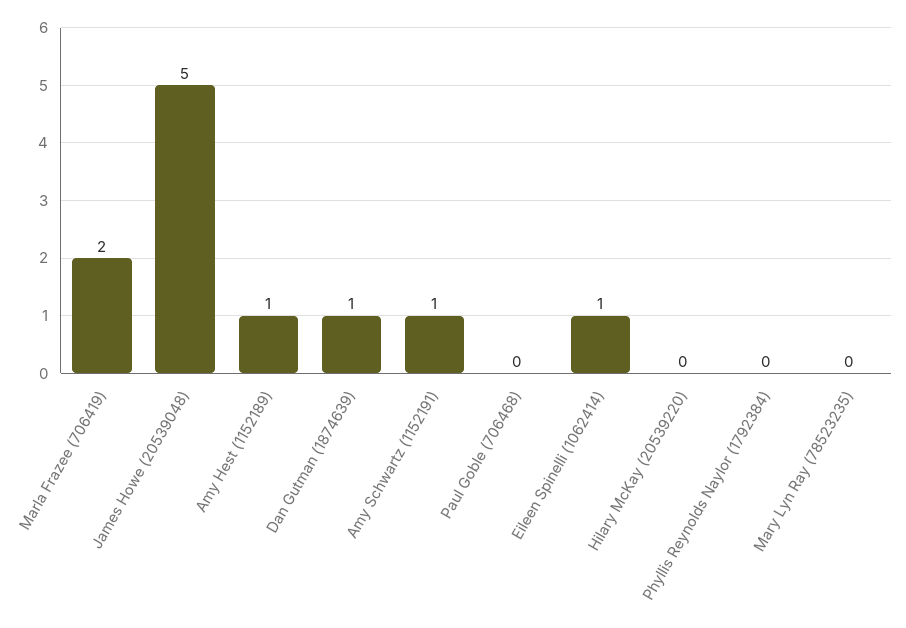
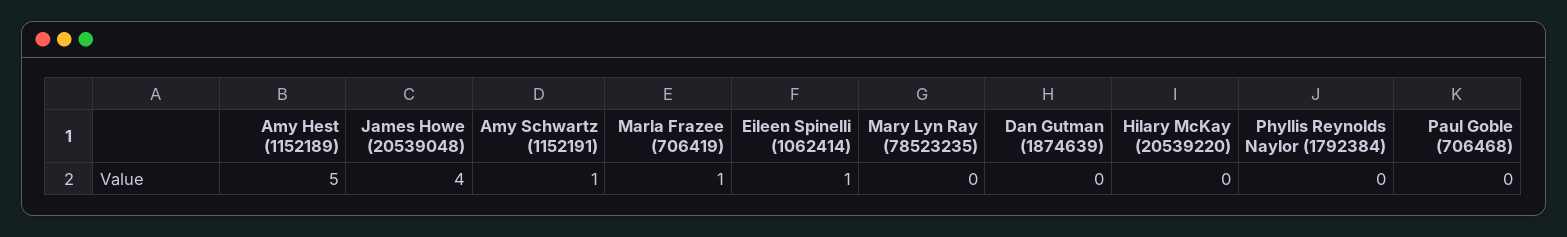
Marla Frazee (706419): 2 -> 1
James Howe (20539048): 5 -> 4
Amy Hest (1152189): 1 -> 5
Dan Gutman (1874639): 1 -> 0

